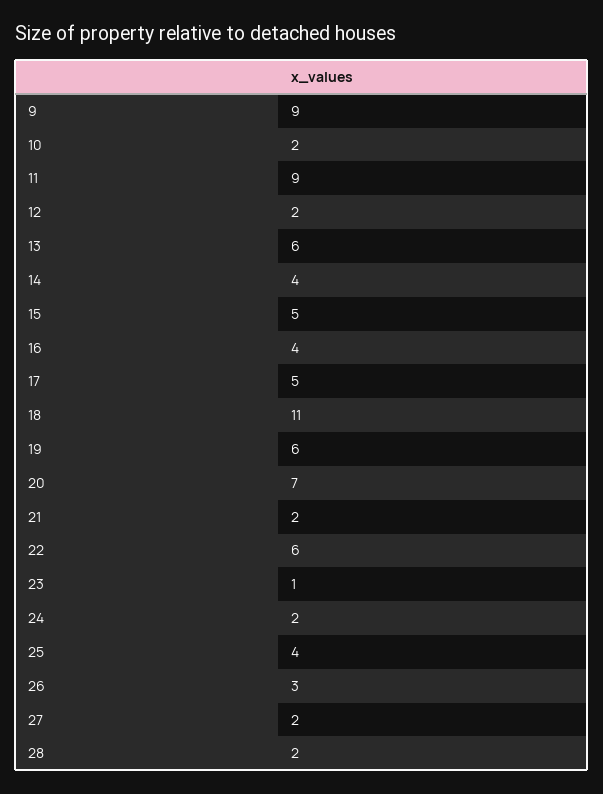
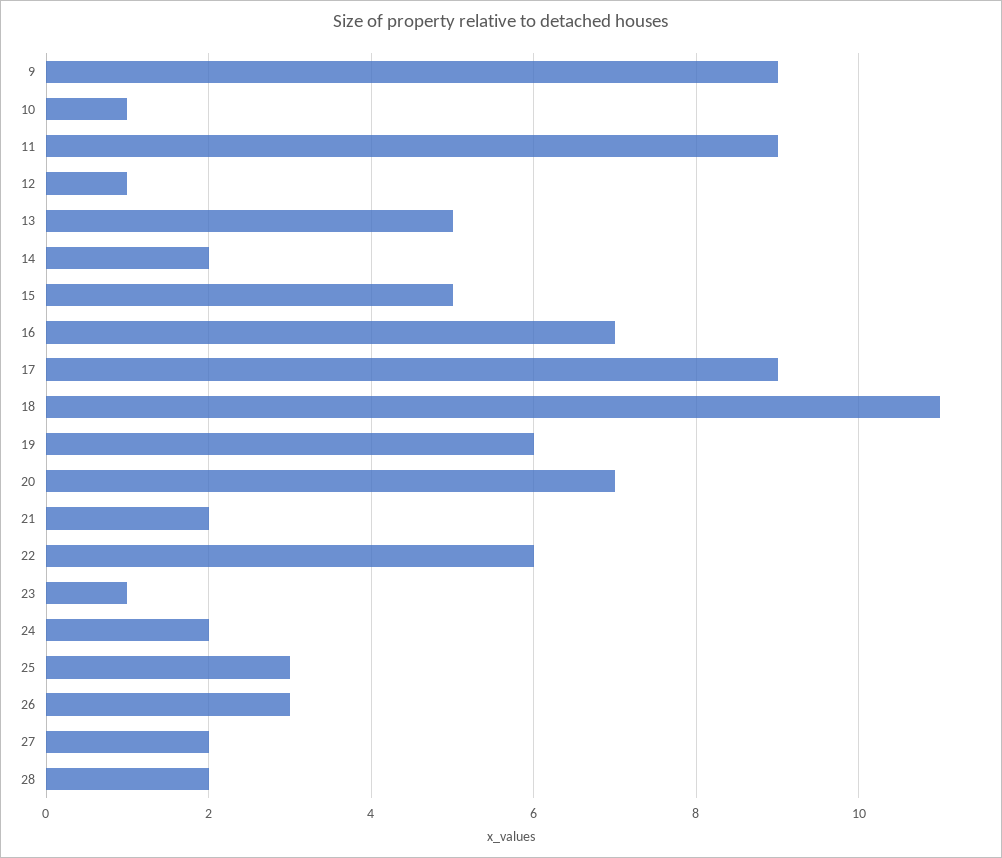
10: 2 -> 1
12: 2 -> 1
13: 6 -> 5
14: 4 -> 2
16: 4 -> 7
17: 5 -> 9
25: 4 -> 3

